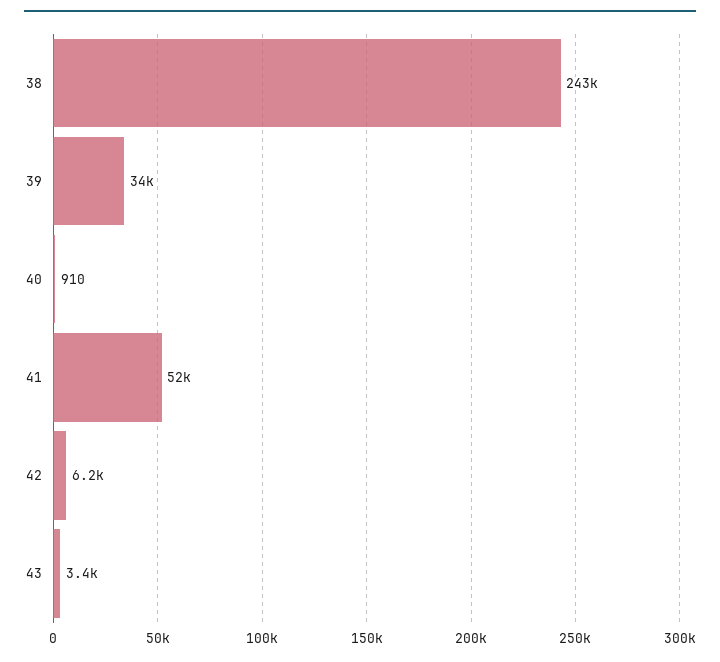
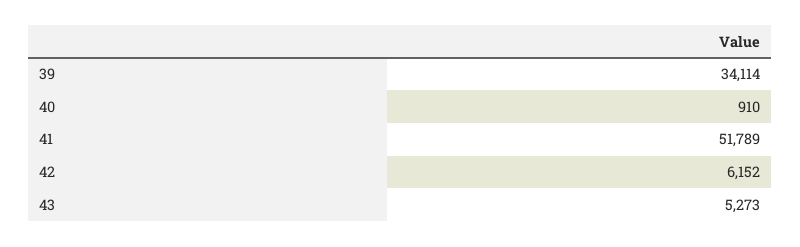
38: 243000 -> none
43: 3400 -> 5273

